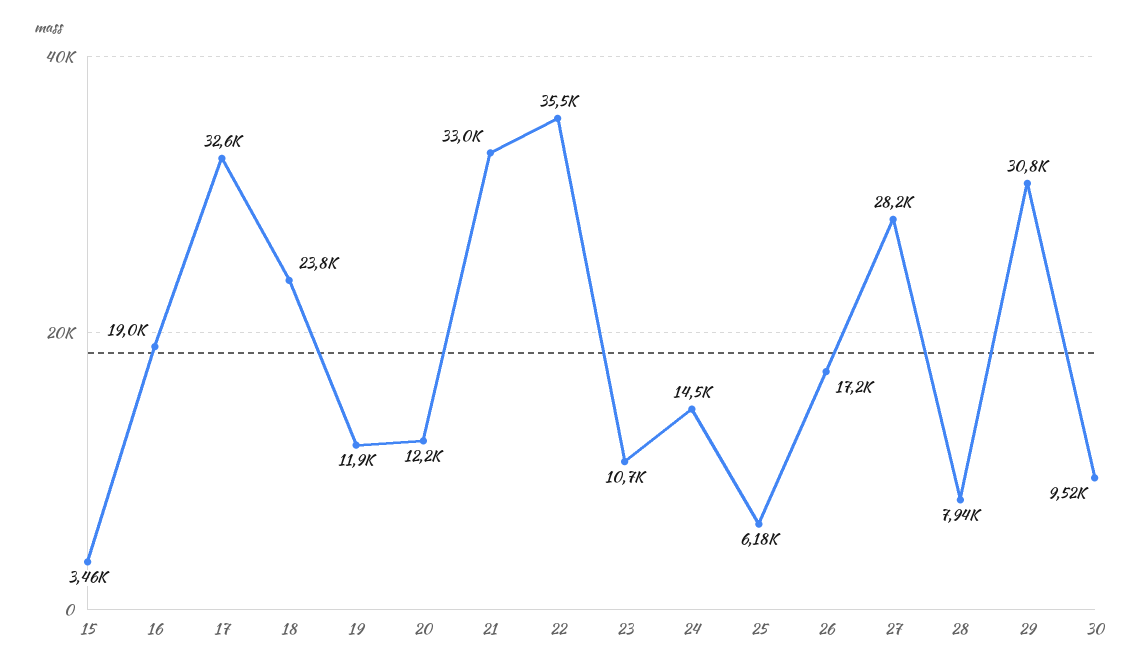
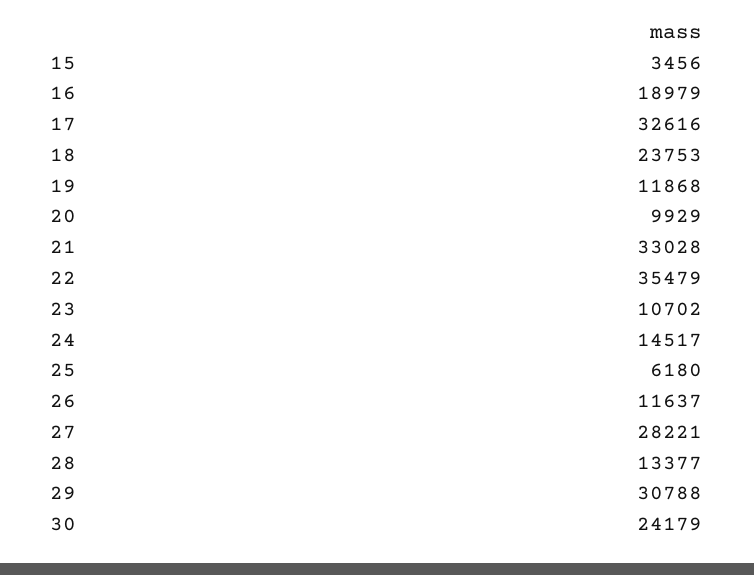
20: 12200 -> 9929
26: 17200 -> 11637
28: 7940 -> 13377
30: 9520 -> 24179

